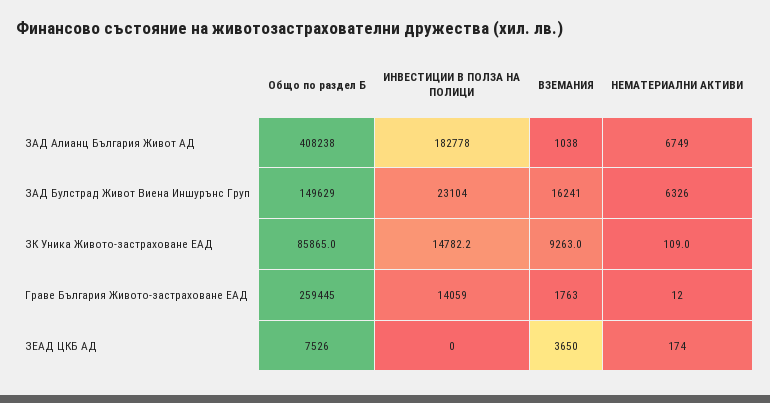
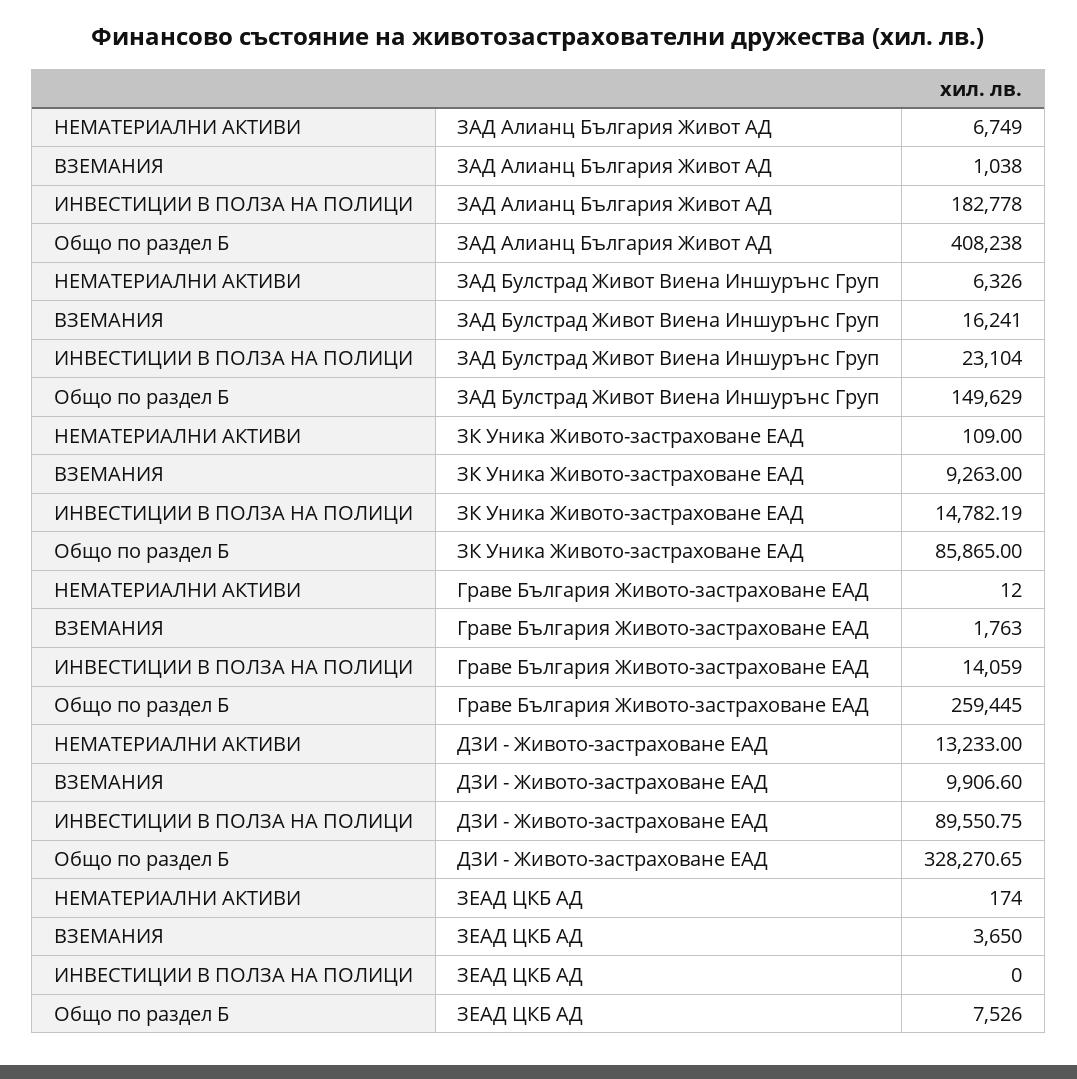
НЕМАТЕРИАЛНИ АКТИВИ, ДЗИ - Живото-застраховане ЕАД: none -> 13233
ВЗЕМАНИЯ, ДЗИ - Живото-застраховане ЕАД: none -> 9906.6
ИНВЕСТИЦИИ В ПОЛЗА НА ПОЛИЦИ, ДЗИ - Живото-застраховане ЕАД: none -> 89550.75
Общо по раздел Б, ДЗИ - Живото-застраховане ЕАД: none -> 328270.65

